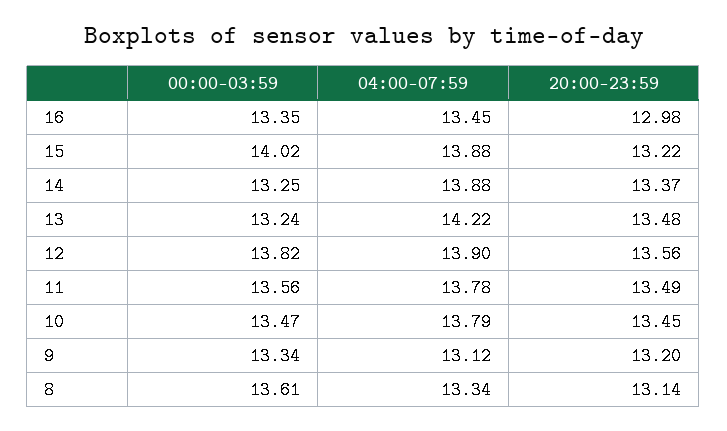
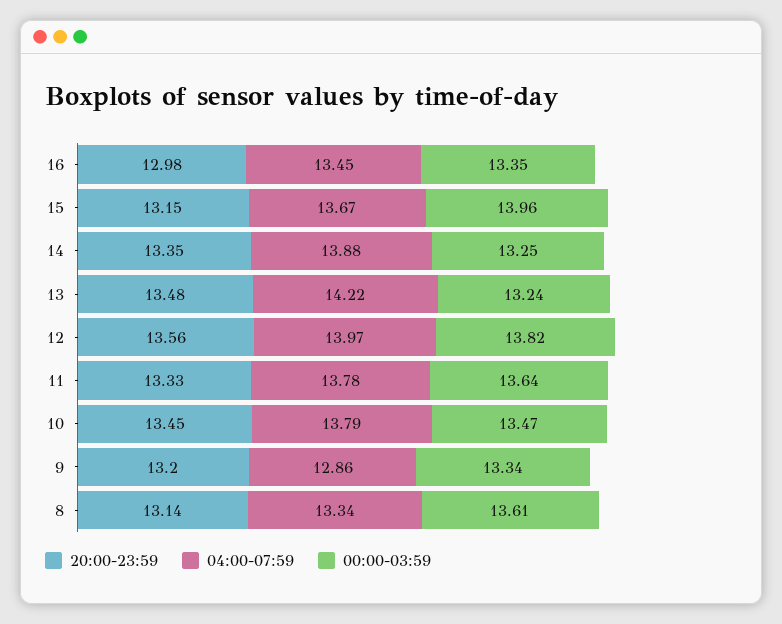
00:00-03:59, 15: 14.02 -> 13.96
04:00-07:59, 15: 13.88 -> 13.67
20:00-23:59, 15: 13.22 -> 13.15
20:00-23:59, 14: 13.37 -> 13.35
04:00-07:59, 12: 13.9 -> 13.97
00:00-03:59, 11: 13.56 -> 13.64
20:00-23:59, 11: 13.49 -> 13.33
04:00-07:59, 9: 13.12 -> 12.86

